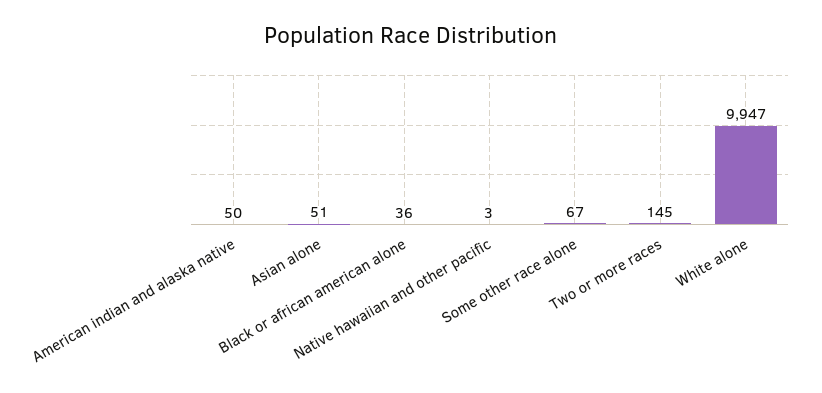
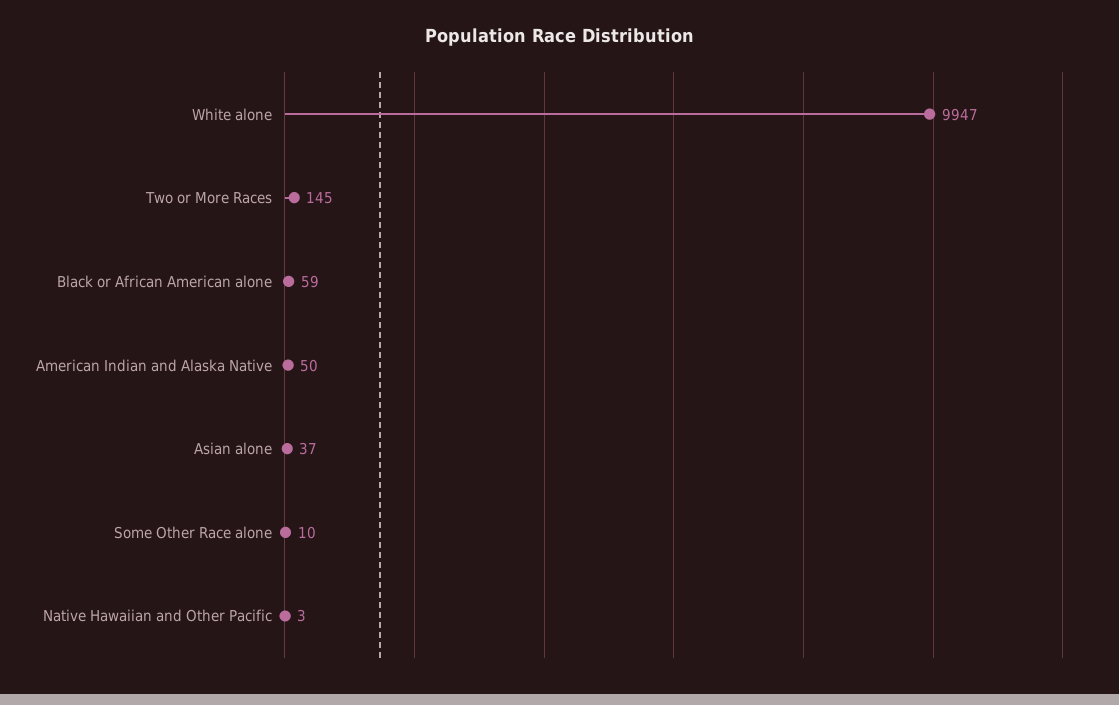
Asian alone: 51 -> 37
Black or african american alone: 36 -> 59
Some other race alone: 67 -> 10

